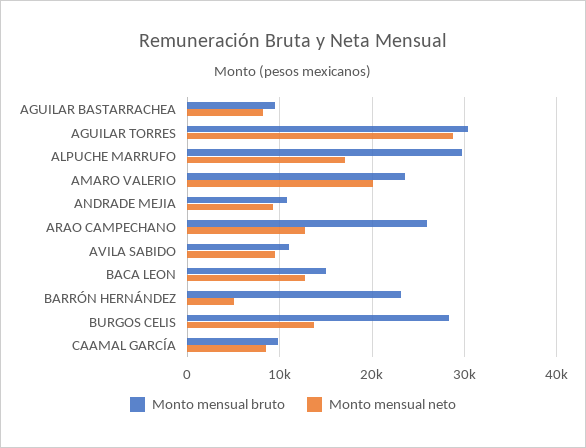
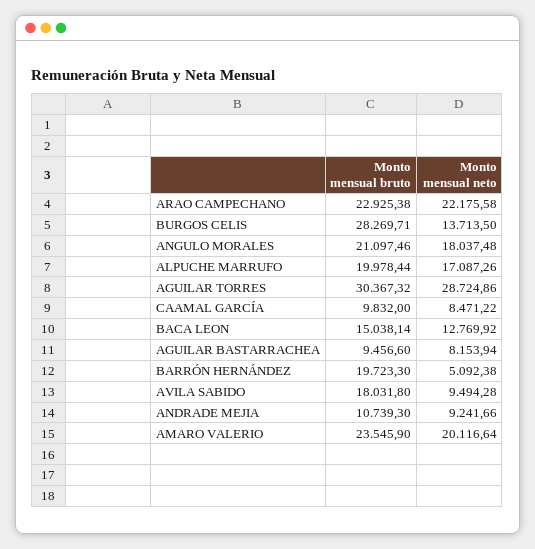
Monto mensual bruto, ALPUCHE MARRUFO: 30000 -> 19978.44
Monto mensual bruto, ARAO CAMPECHANO: 26000 -> 22925.38
Monto mensual neto, ARAO CAMPECHANO: 13000 -> 22175.58
Monto mensual bruto, AVILA SABIDO: 11000 -> 18031.8
Monto mensual bruto, BARRÓN HERNÁNDEZ: 23000 -> 19723.3
Monto mensual bruto, ANGULO MORALES: none -> 21097.46
Monto mensual neto, ANGULO MORALES: none -> 18037.48

